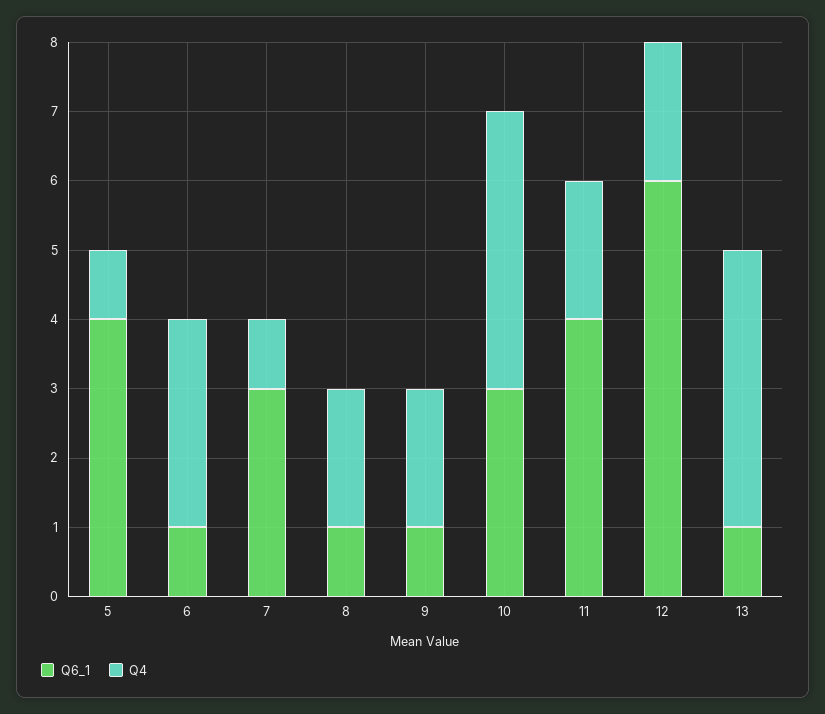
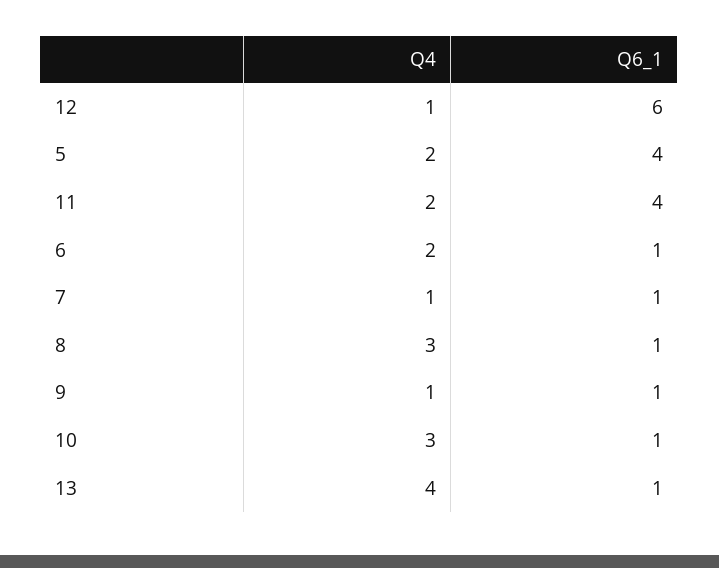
Q4, 5: 1 -> 2
Q4, 6: 3 -> 2
Q6_1, 7: 3 -> 1
Q4, 8: 2 -> 3
Q4, 9: 2 -> 1
Q6_1, 10: 3 -> 1
Q4, 10: 4 -> 3
Q4, 12: 2 -> 1

